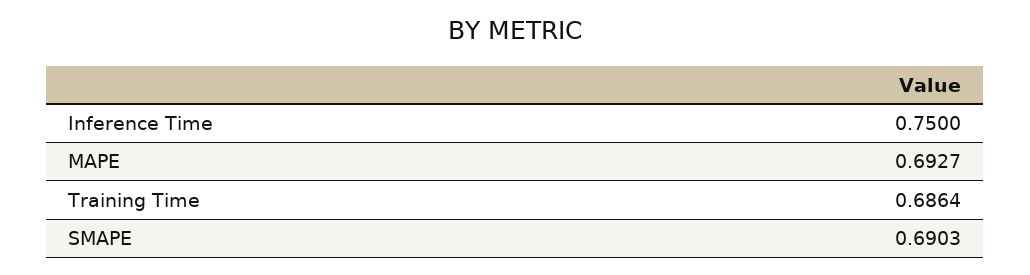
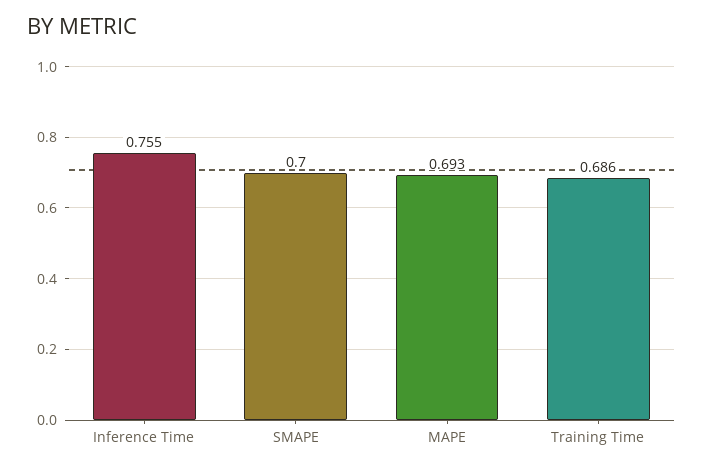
Inference Time: 0.75 -> 0.755
SMAPE: 0.6903 -> 0.7

